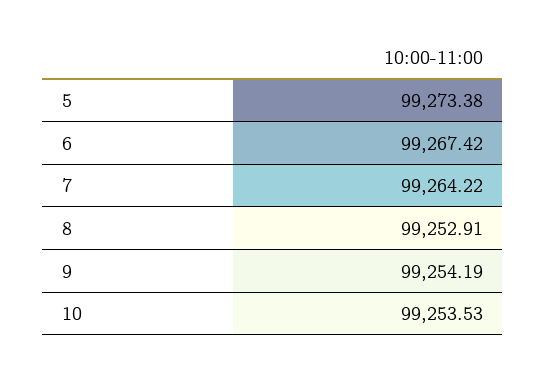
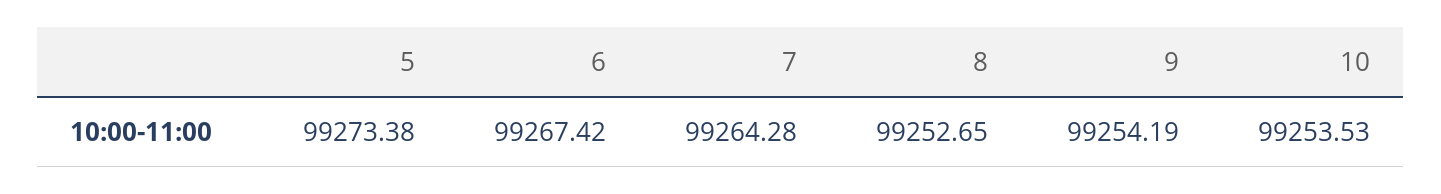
7: 99264.22 -> 99264.28
8: 99252.91 -> 99252.65

